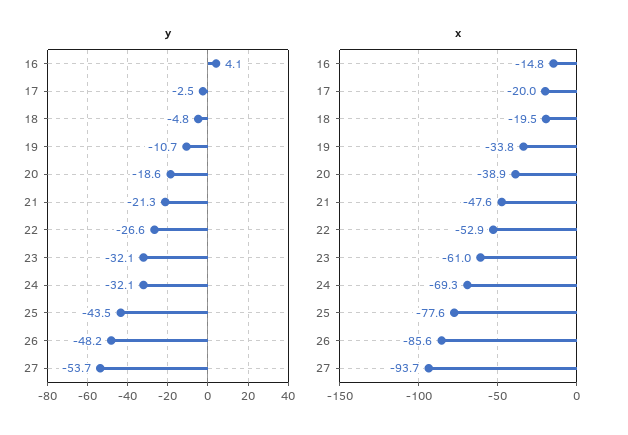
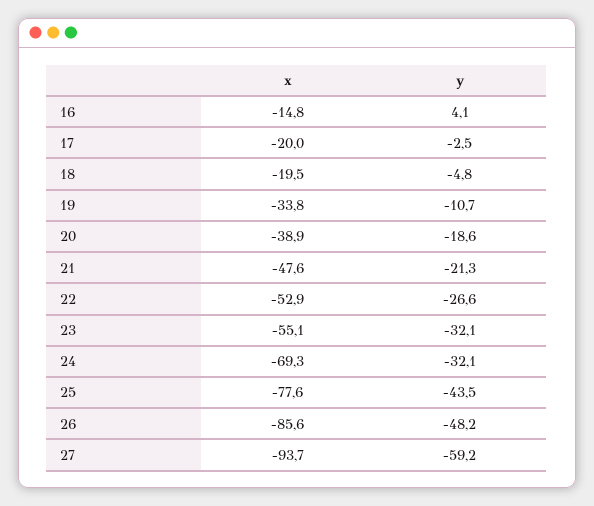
y, 27: -53.7 -> -59.2
x, 23: -61 -> -55.1

